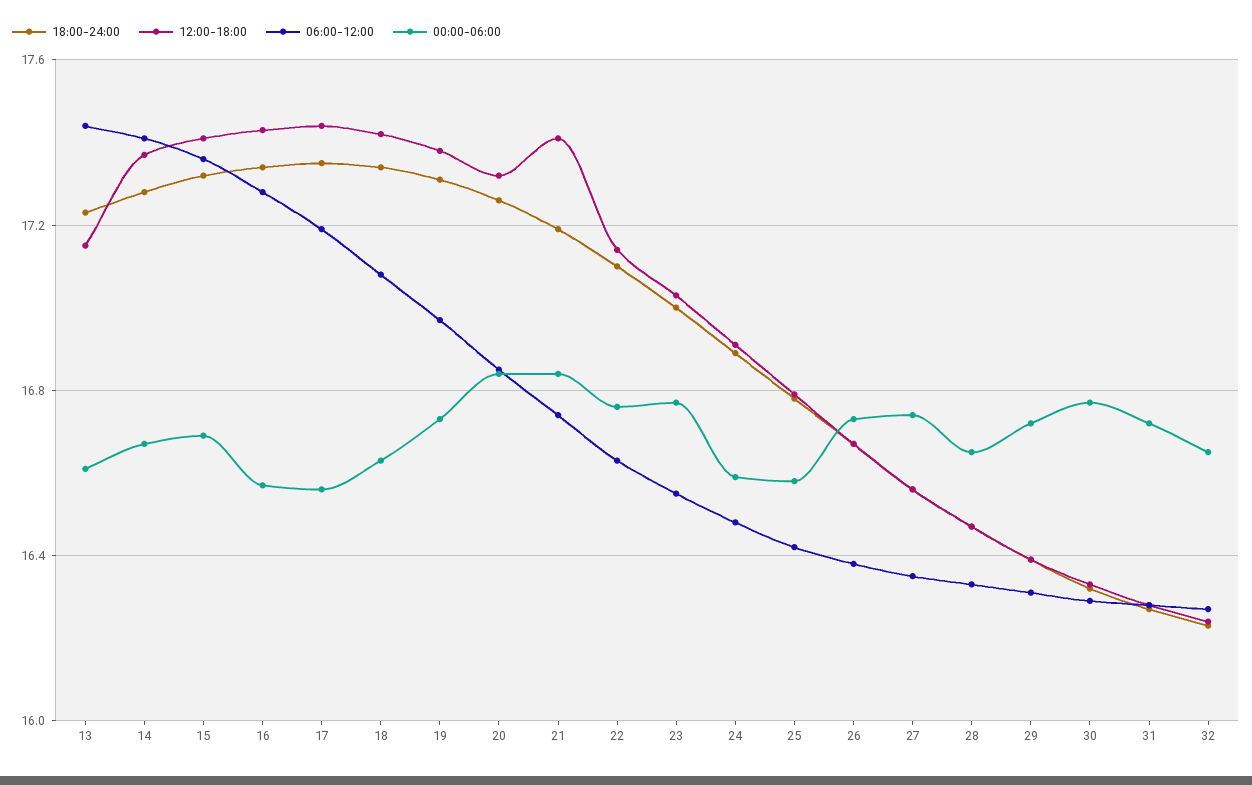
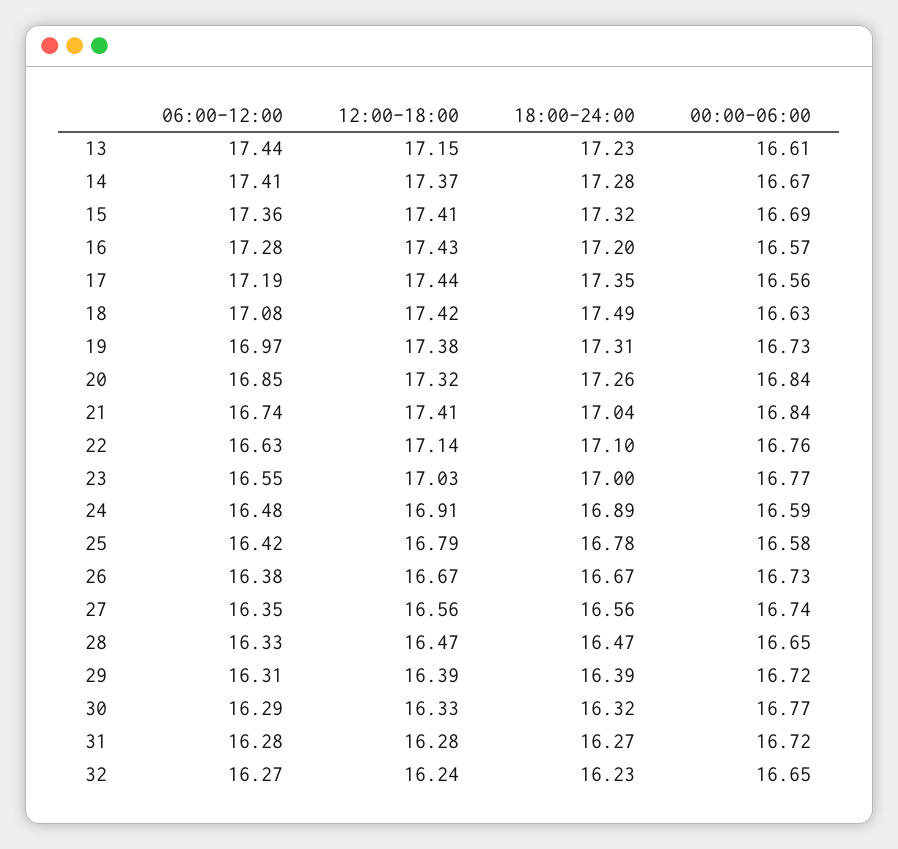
18:00-24:00, 16: 17.35 -> 17.2
18:00-24:00, 18: 17.35 -> 17.49
18:00-24:00, 21: 17.2 -> 17.04

